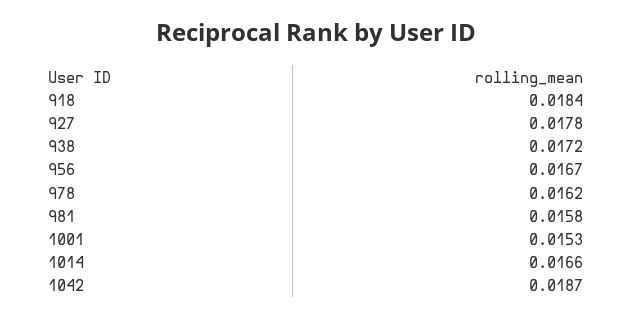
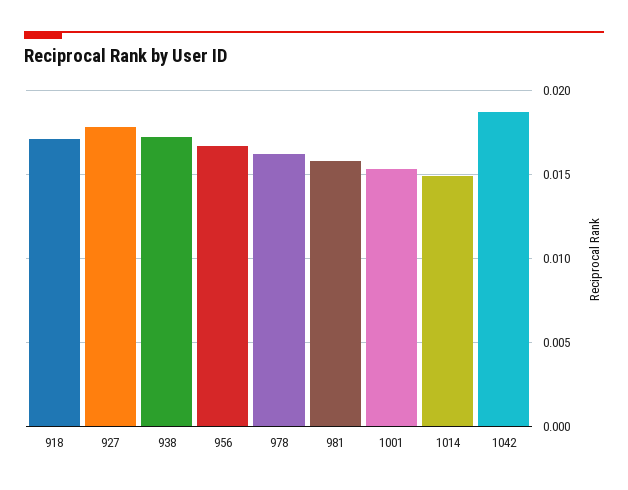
918: 0.0184 -> 0.017
1014: 0.0166 -> 0.015

